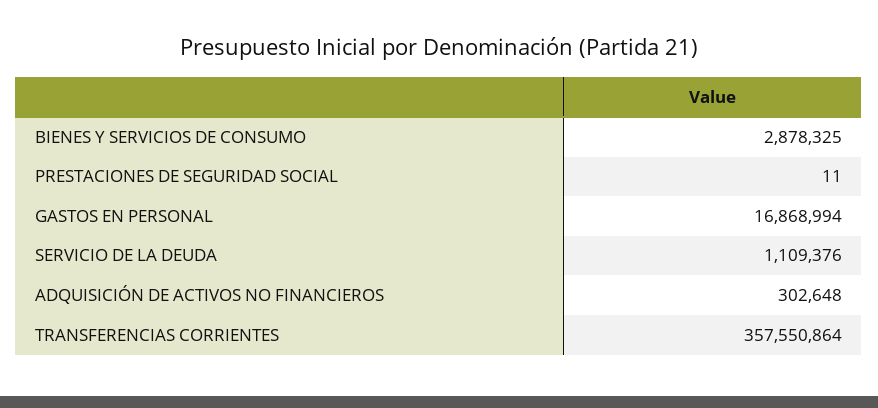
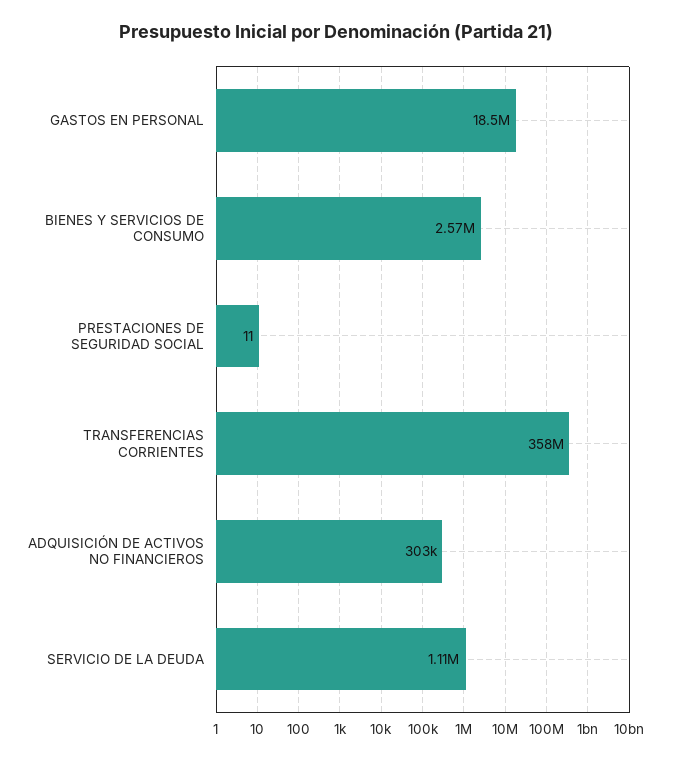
BIENES Y SERVICIOS DE CONSUMO: 2878325 -> 2570000
GASTOS EN PERSONAL: 16868994 -> 18500000

